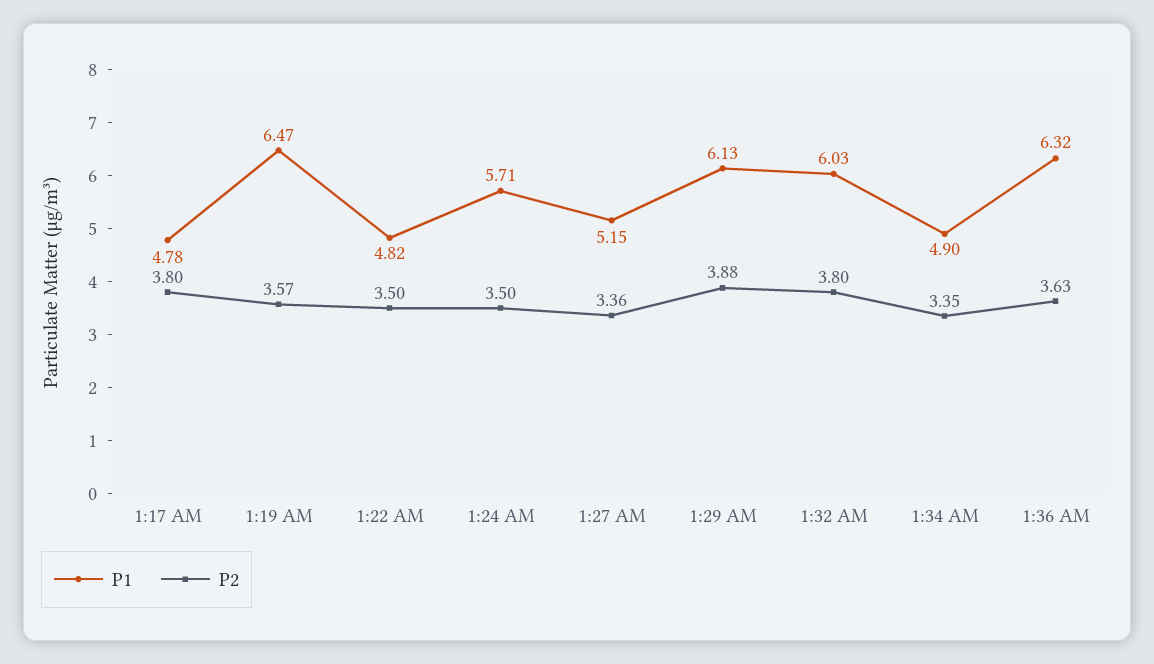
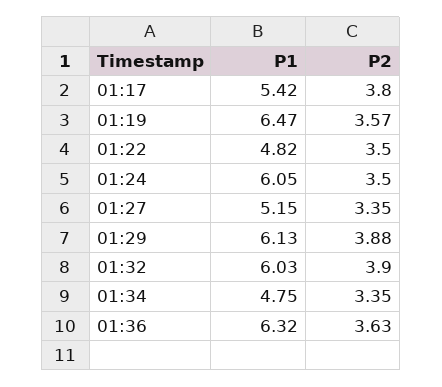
P1, 1:17 AM: 4.78 -> 5.42
P1, 1:24 AM: 5.71 -> 6.05
P2, 1:27 AM: 3.36 -> 3.35
P2, 1:32 AM: 3.8 -> 3.9
P1, 1:34 AM: 4.9 -> 4.75

